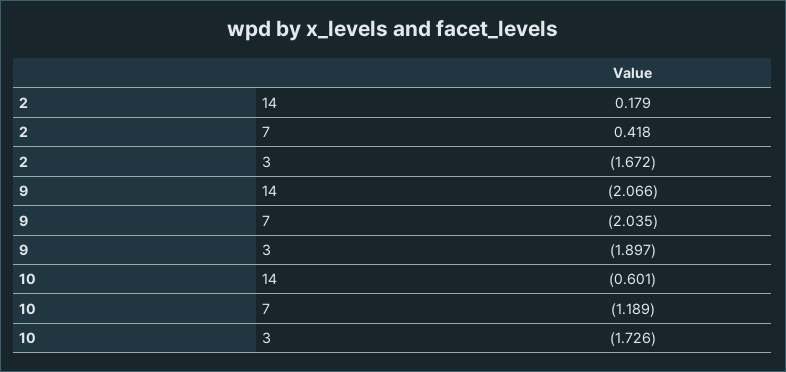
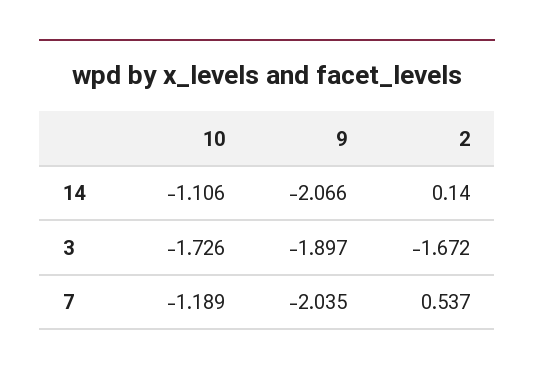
2, 14: 0.179 -> 0.14
2, 7: 0.418 -> 0.537
10, 14: -0.601 -> -1.106

